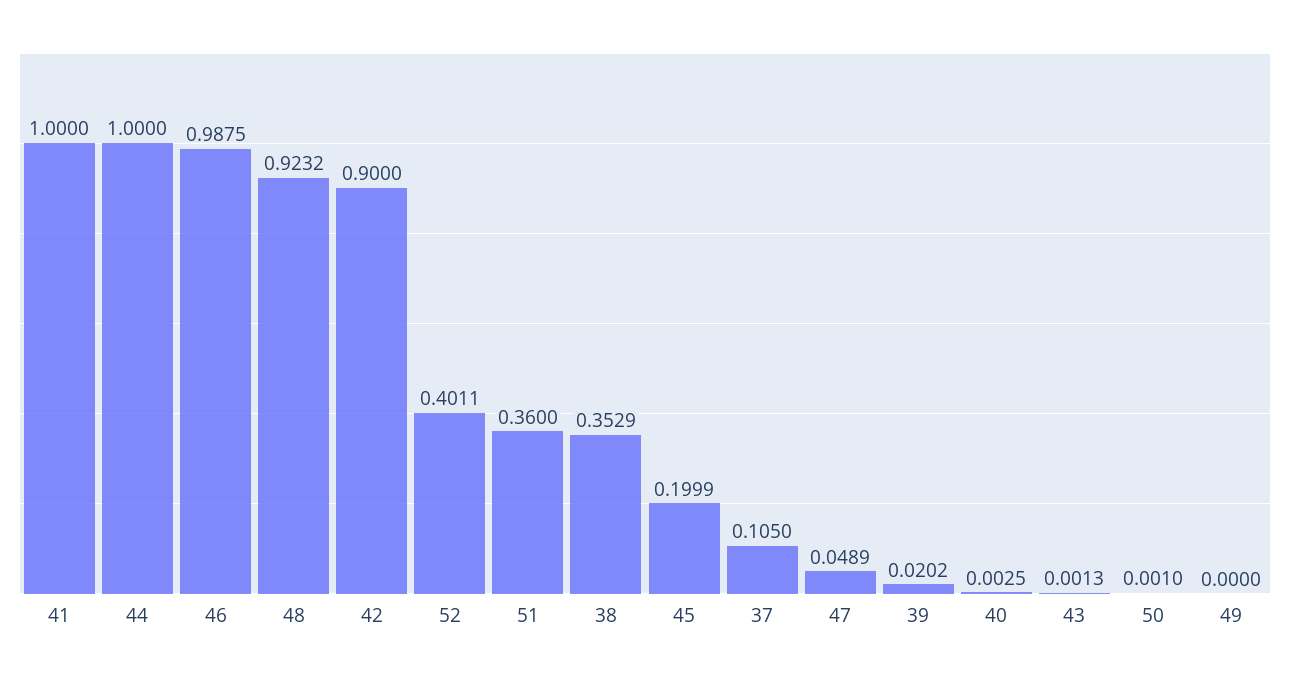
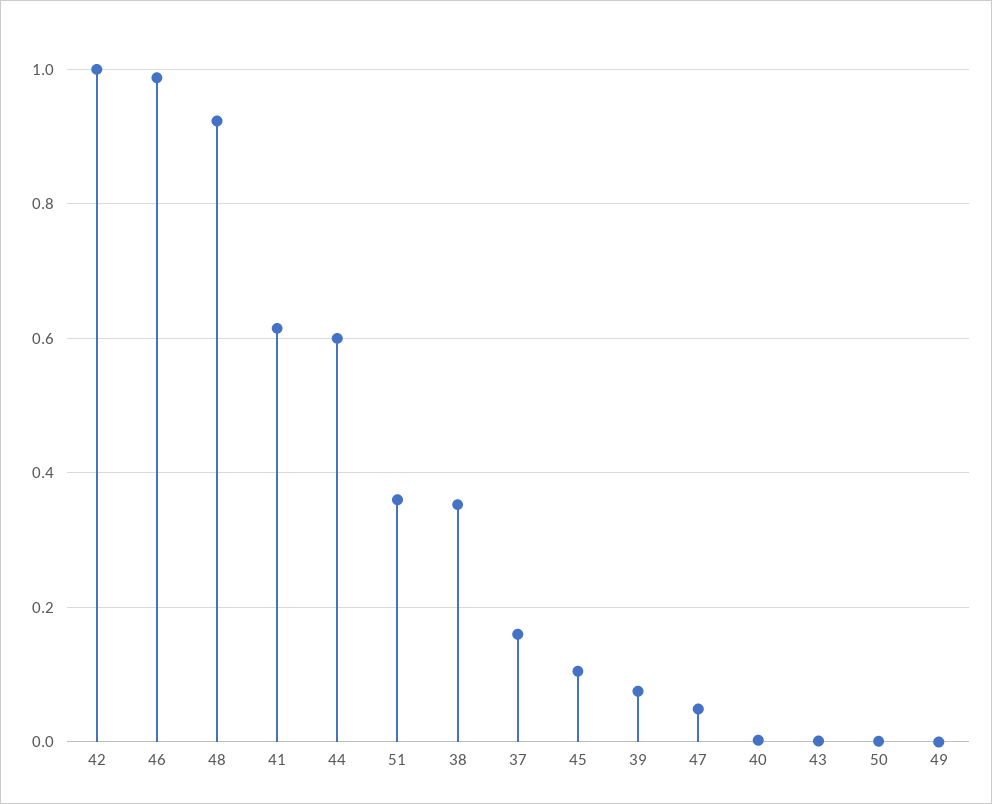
41: 1 -> 0.62
44: 1 -> 0.6
42: 0.9 -> 1
52: 0.4011 -> none
45: 0.1999 -> 0.1
37: 0.105 -> 0.16
39: 0.0202 -> 0.08

